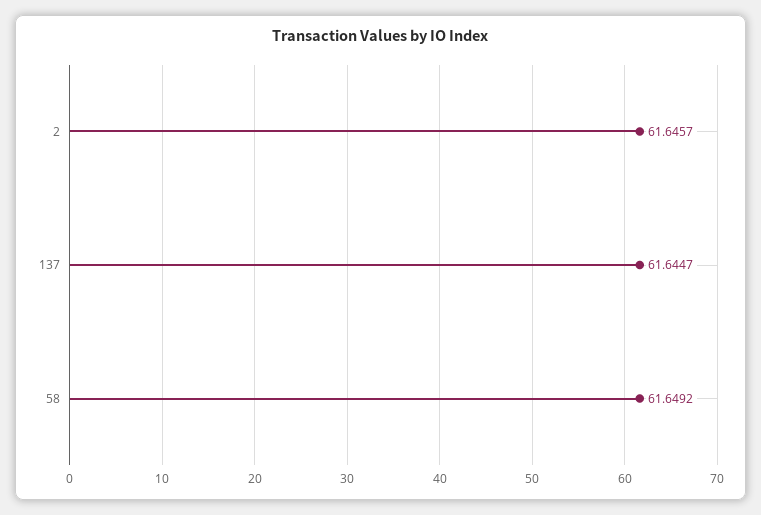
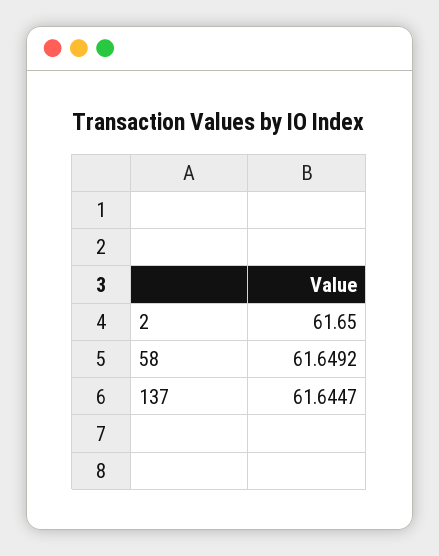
2: 61.6457 -> 61.65

